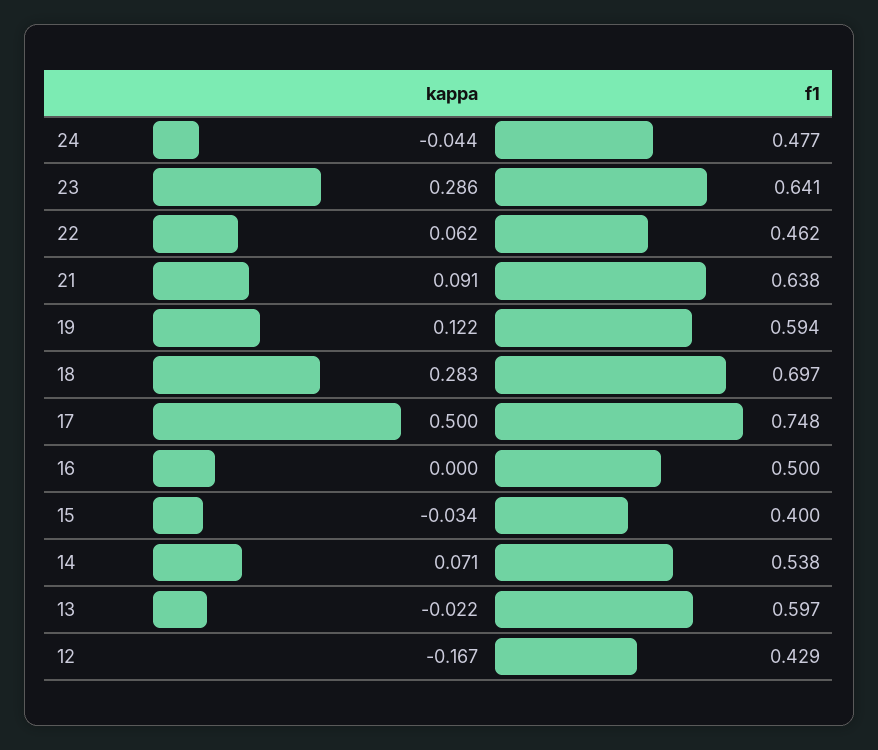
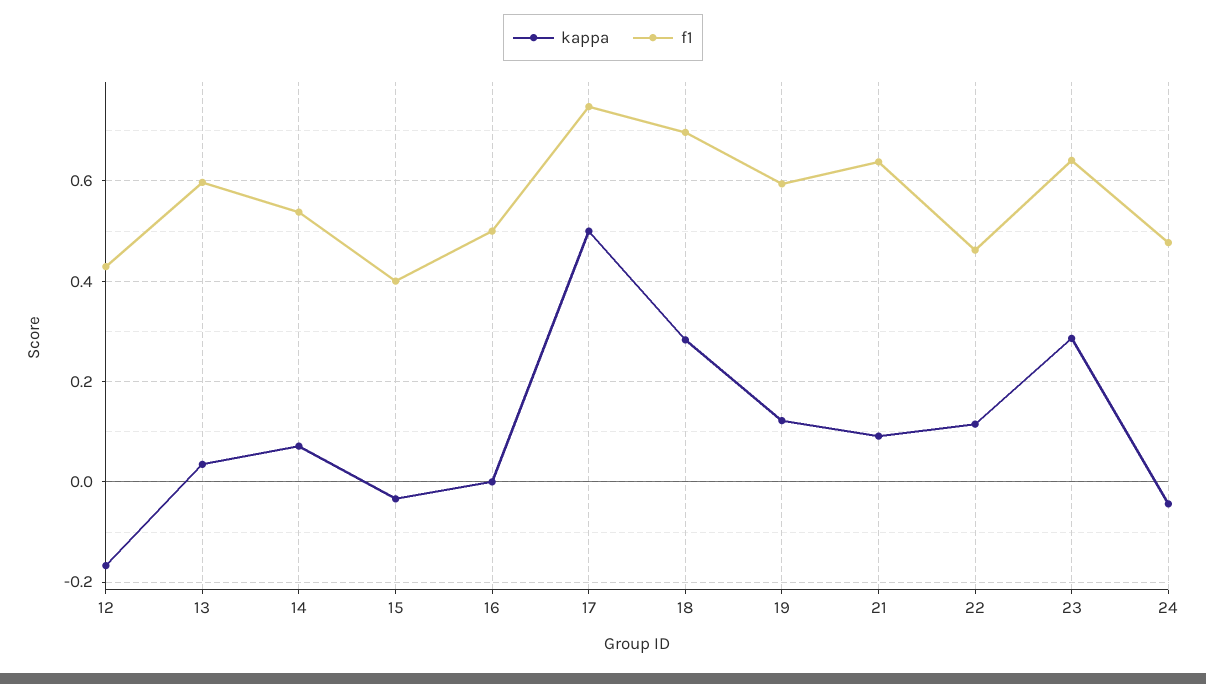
kappa, 22: 0.062 -> 0.12
kappa, 13: -0.022 -> 0.04

